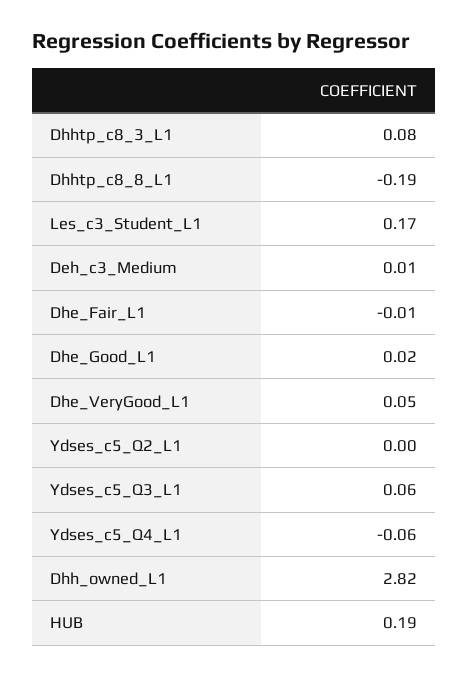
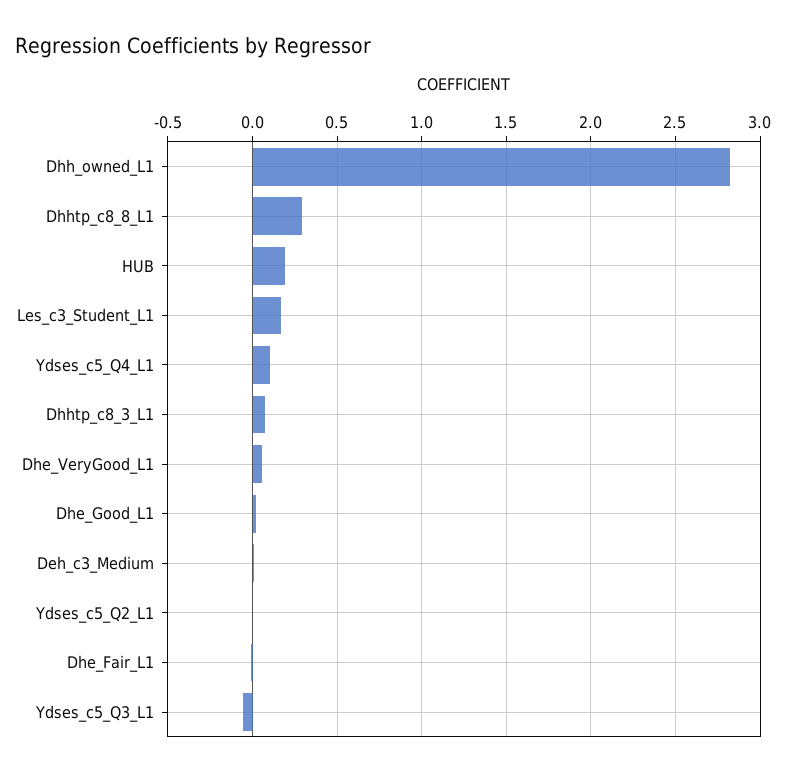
Dhhtp_c8_8_L1: -0.19 -> 0.3
Ydses_c5_Q3_L1: 0.06 -> -0.05
Ydses_c5_Q4_L1: -0.06 -> 0.1

